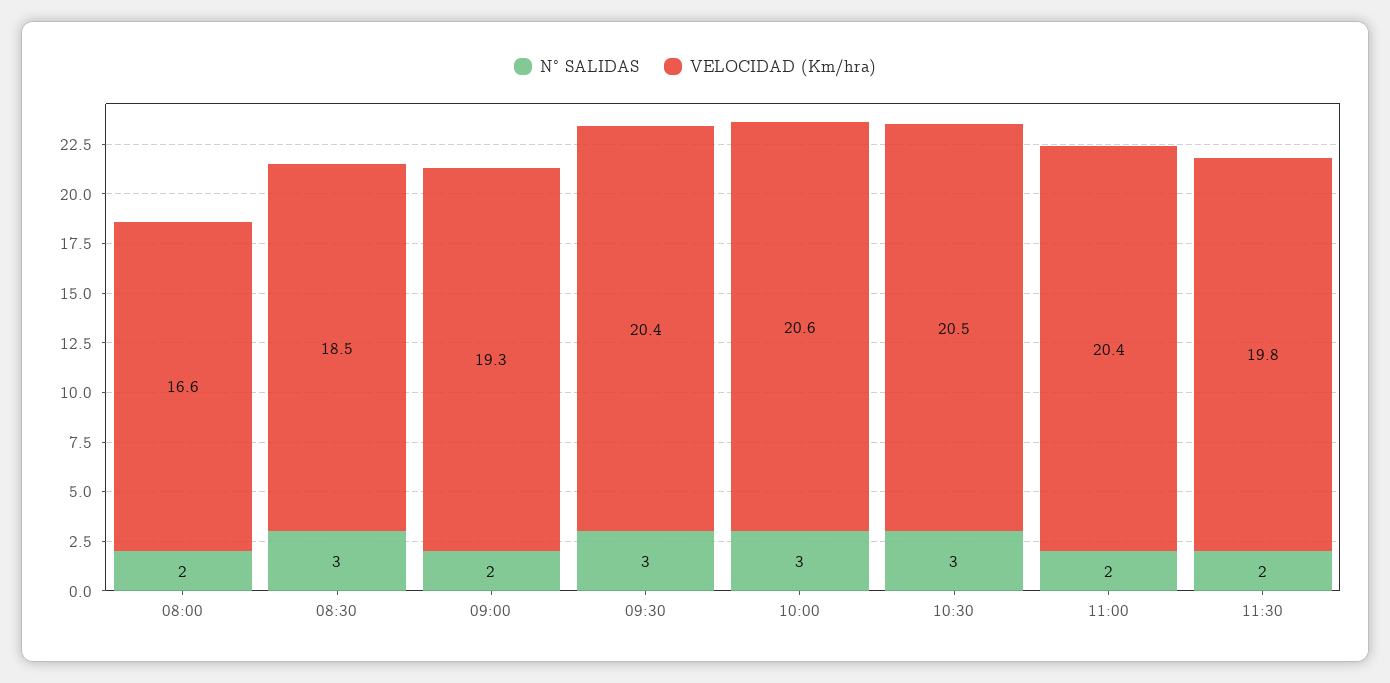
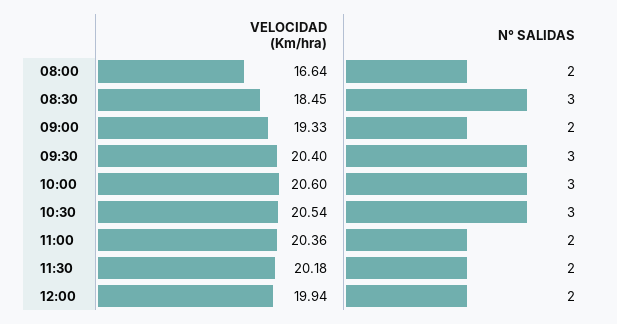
VELOCIDAD (Km/hra), 11:30: 19.8 -> 20.18
VELOCIDAD (Km/hra), 12:00: none -> 19.94
N° SALIDAS, 12:00: none -> 2

